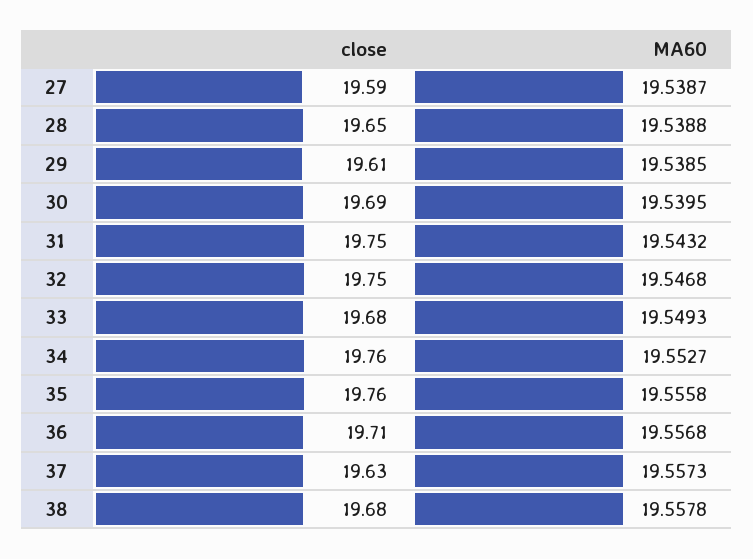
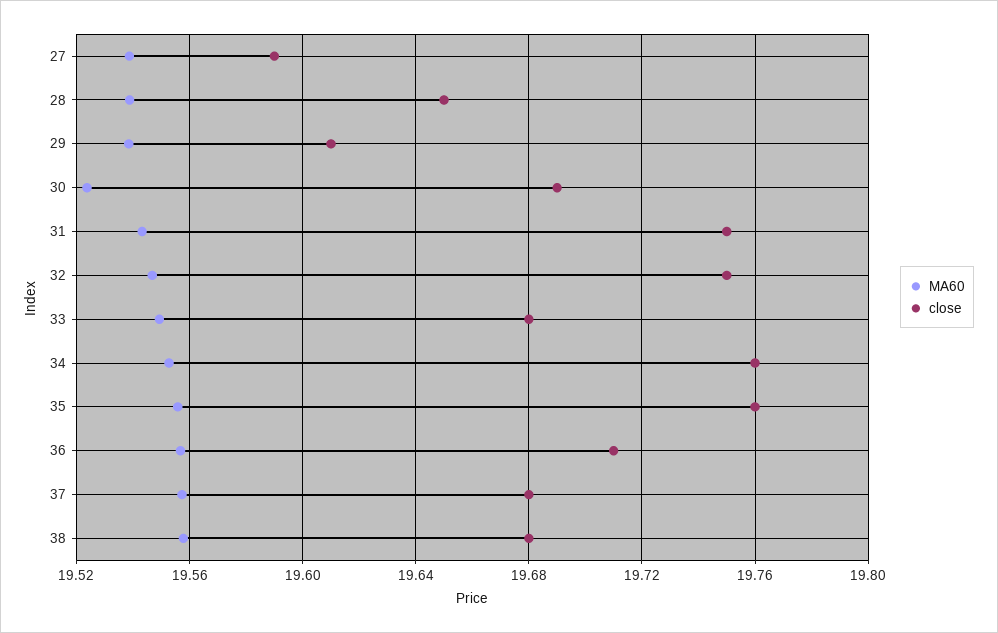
MA60, 30: 19.5395 -> 19.525
close, 37: 19.63 -> 19.68

